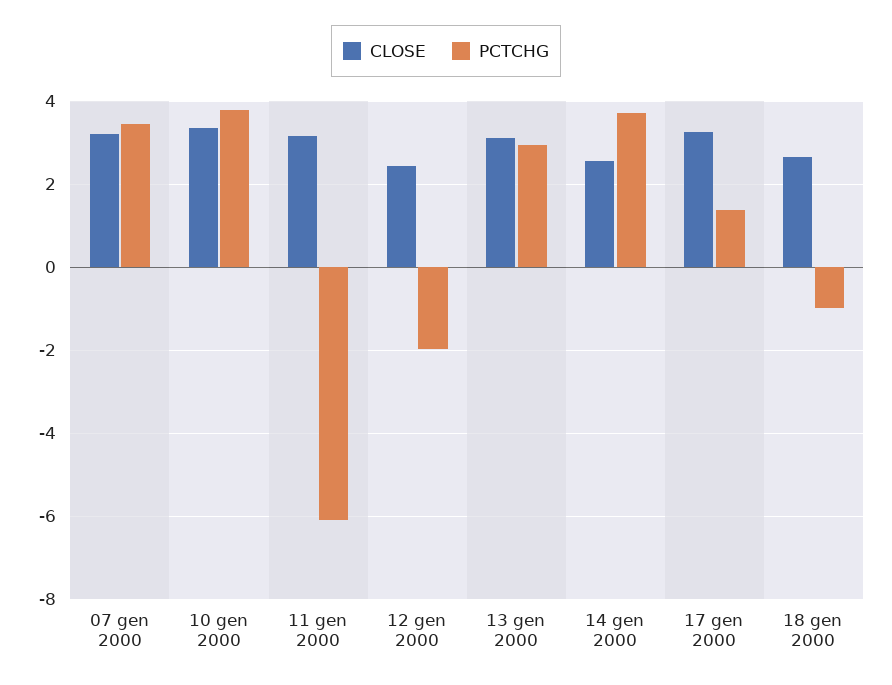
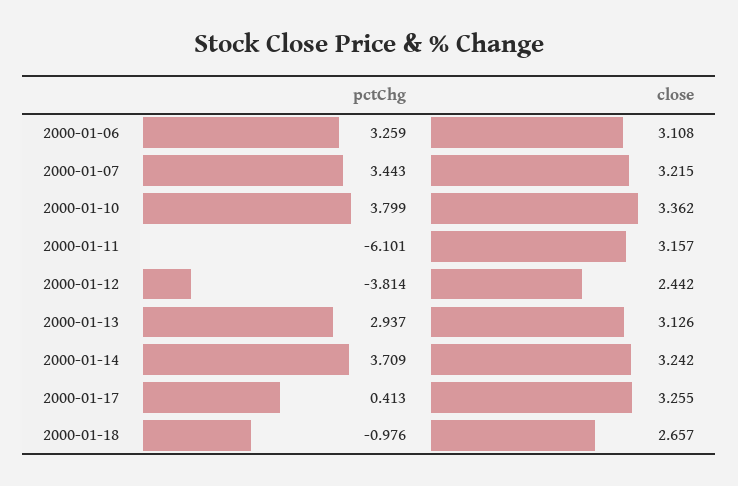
PCTCHG, 12 gen 2000: -2 -> -3.814
CLOSE, 14 gen 2000: 2.6 -> 3.242
PCTCHG, 17 gen 2000: 1.4 -> 0.413
PCTCHG, 2000-01-06: none -> 3.259
CLOSE, 2000-01-06: none -> 3.108

